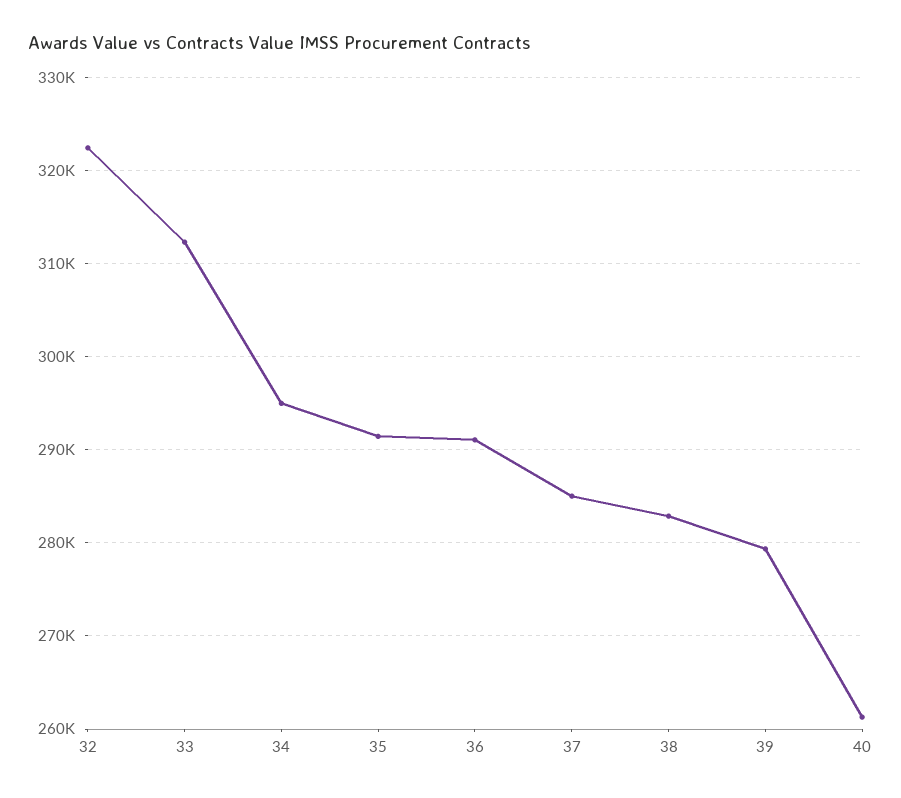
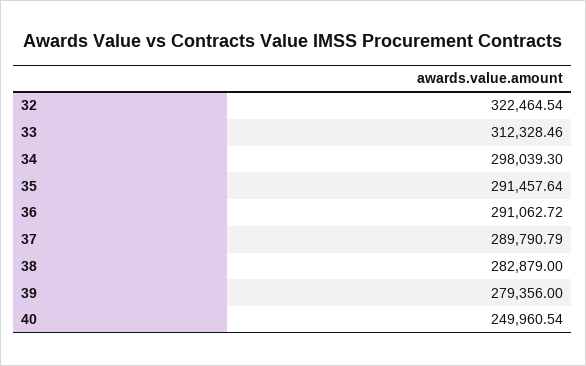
34: 295000 -> 298039.3
37: 285000 -> 289790.79
40: 261000 -> 249960.54

